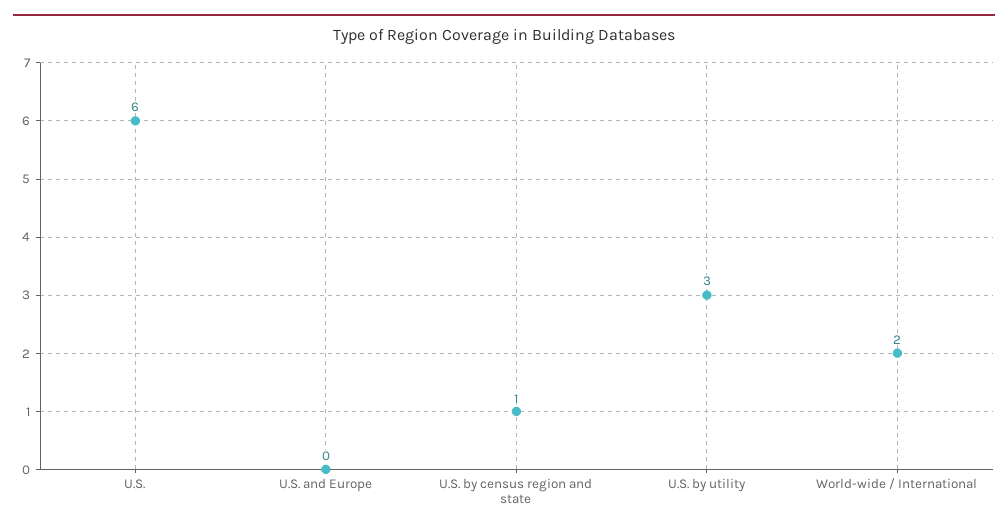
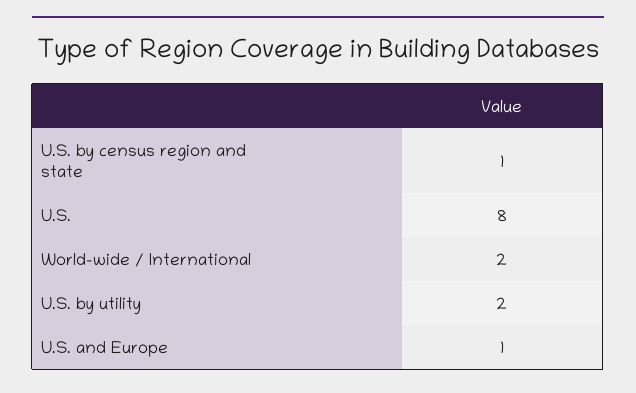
U.S.: 6 -> 8
U.S. and Europe: 0 -> 1
U.S. by utility: 3 -> 2

